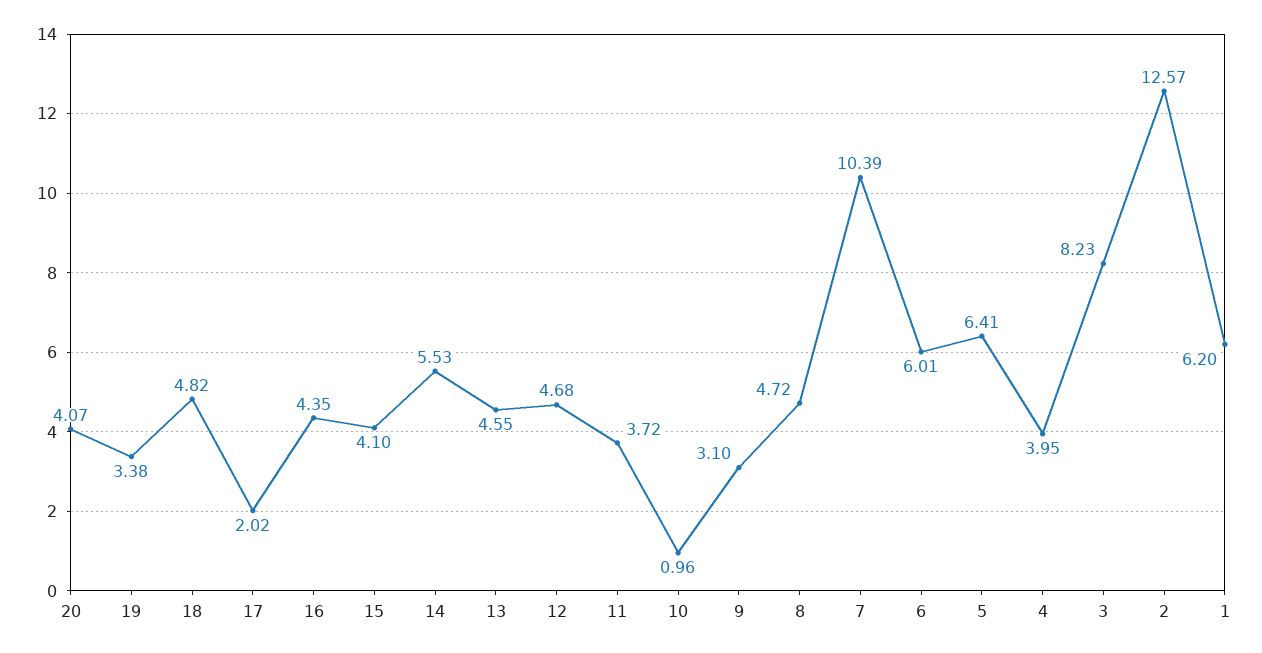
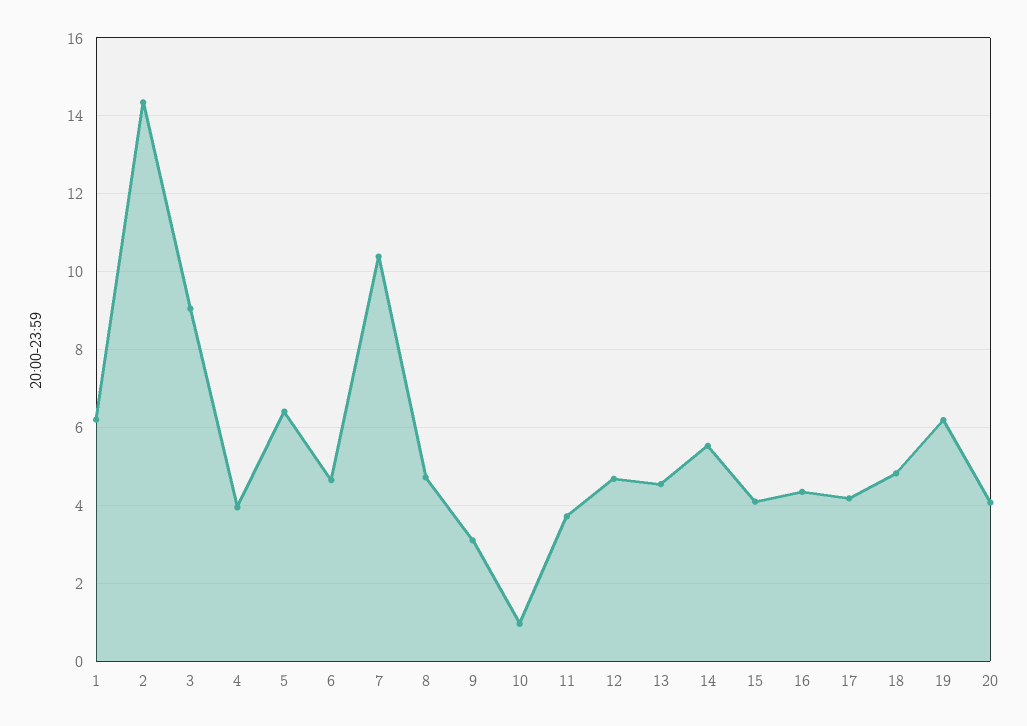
19: 3.38 -> 6.2
17: 2.02 -> 4.2
6: 6.01 -> 4.6
3: 8.23 -> 9
2: 12.57 -> 14.4

